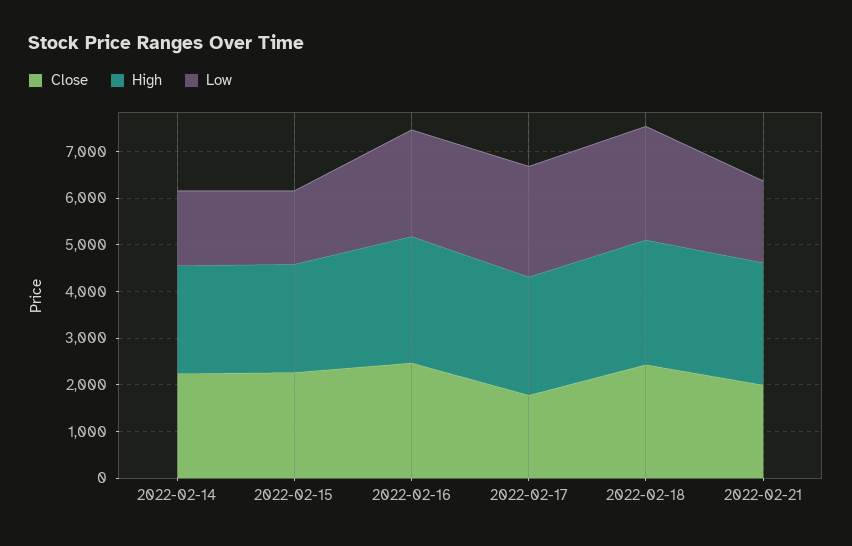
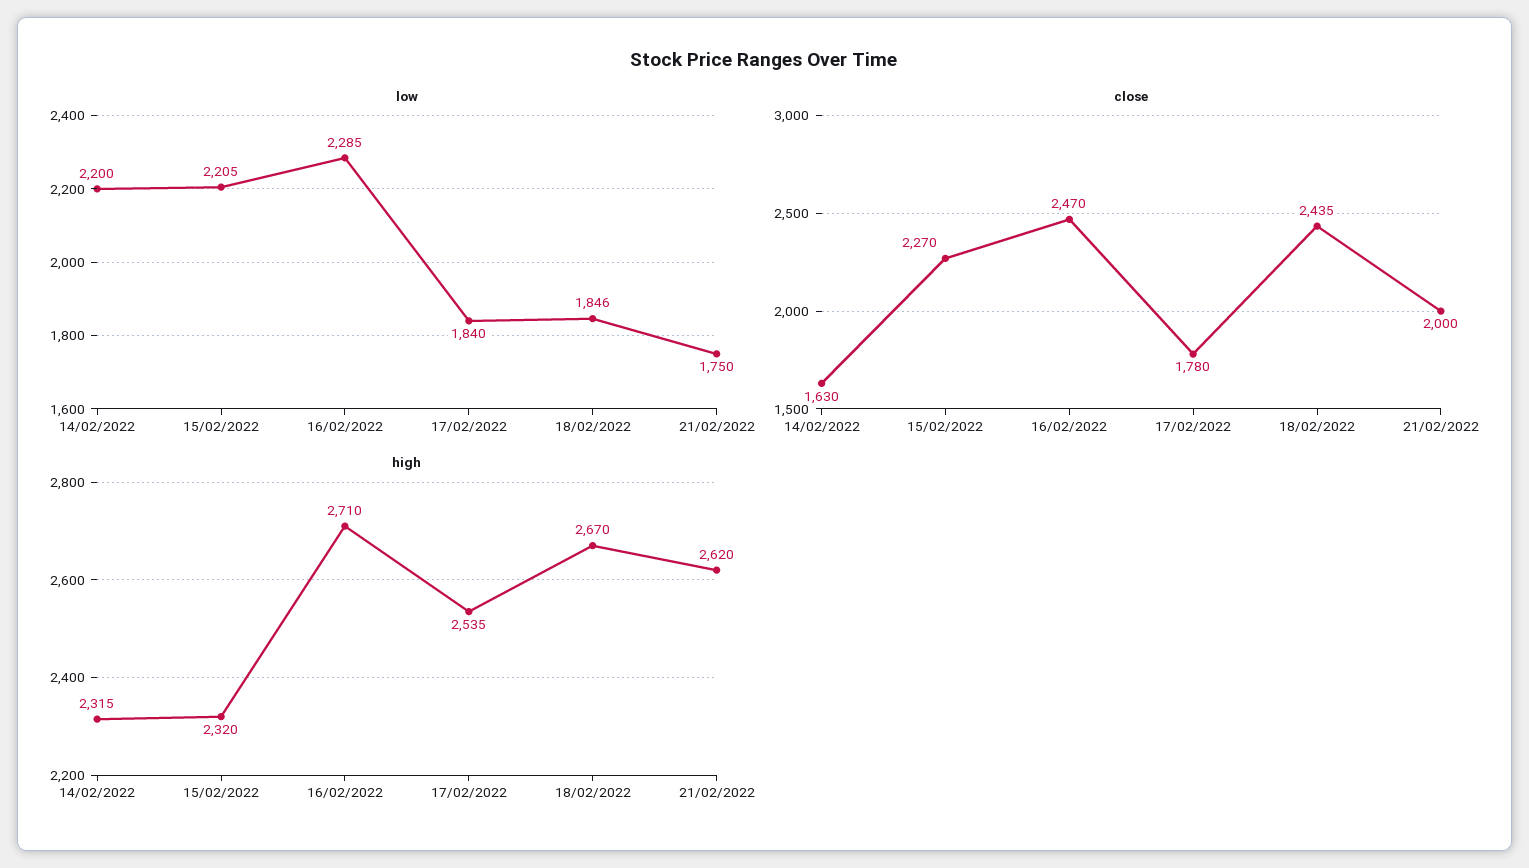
Close, 2022-02-14: 2200 -> 1630
Low, 2022-02-14: 1600 -> 2200
Low, 2022-02-15: 1600 -> 2205
Low, 2022-02-17: 2400 -> 1840
Low, 2022-02-18: 2400 -> 1846

